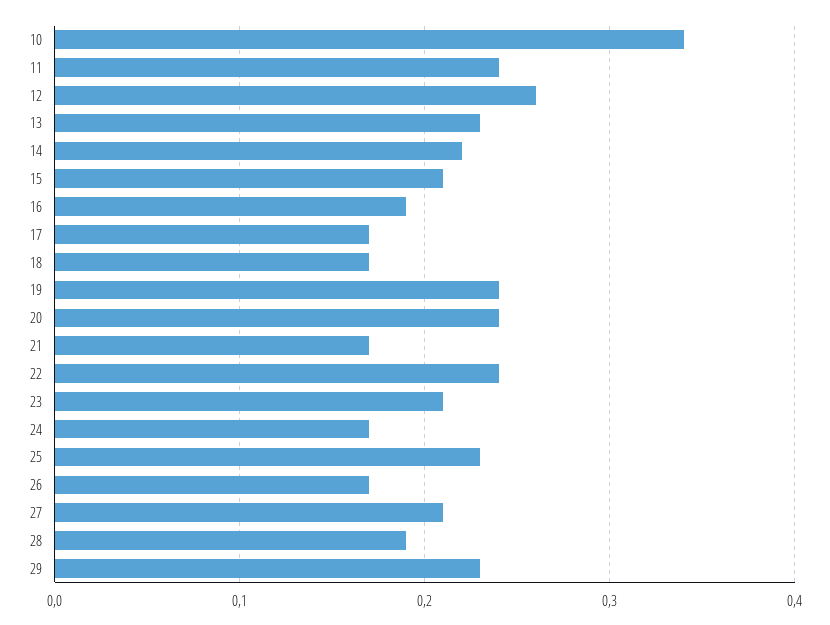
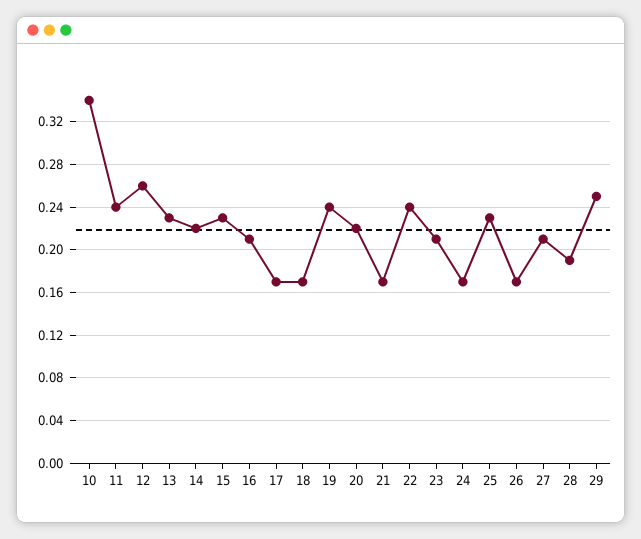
15: 0.21 -> 0.23
16: 0.19 -> 0.21
20: 0.24 -> 0.22
29: 0.23 -> 0.25

